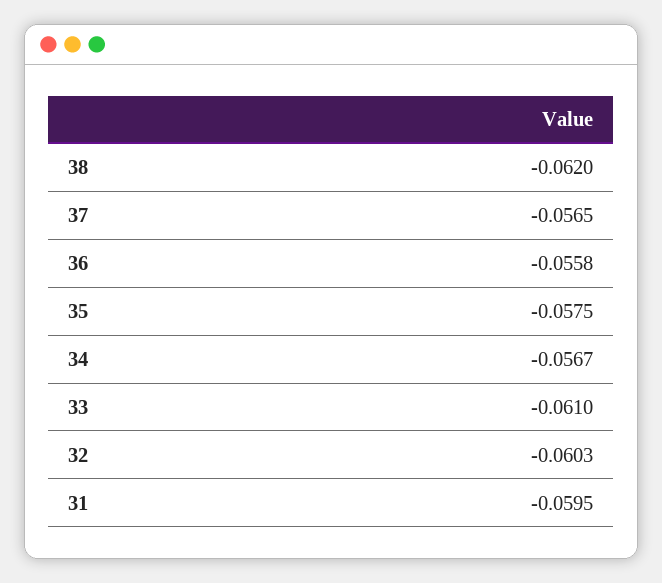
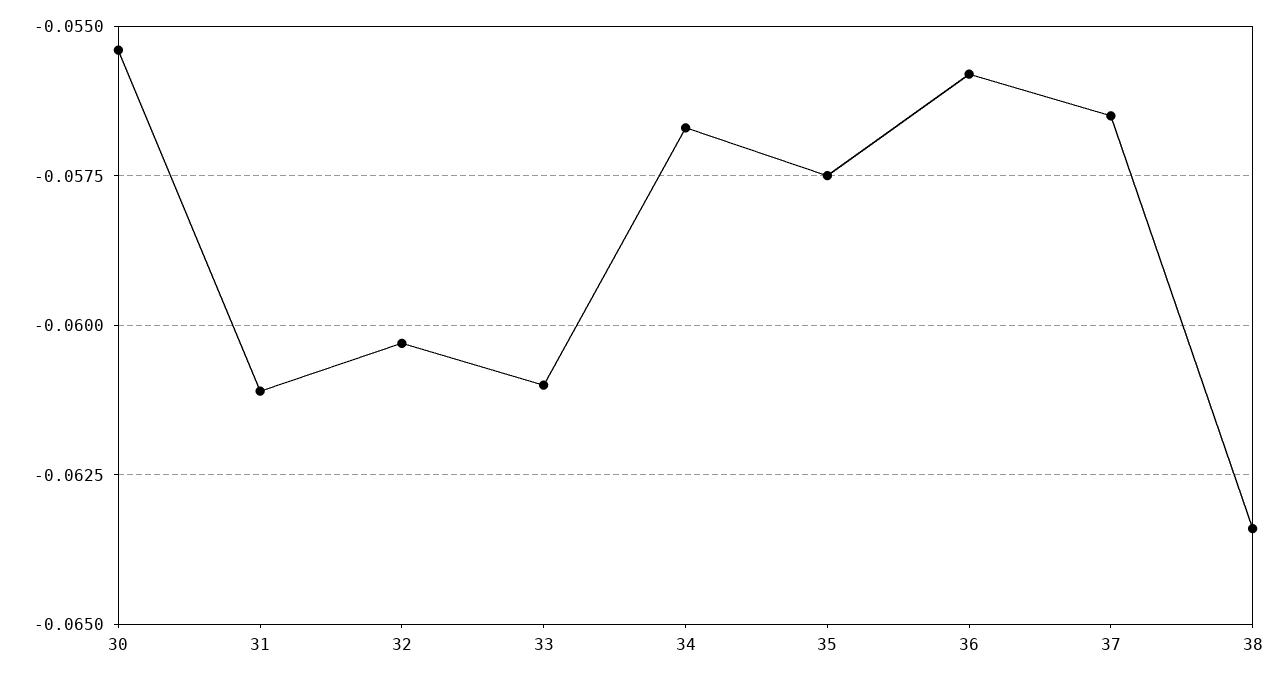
38: -0.062 -> -0.0635
31: -0.0595 -> -0.061
30: none -> -0.0555

